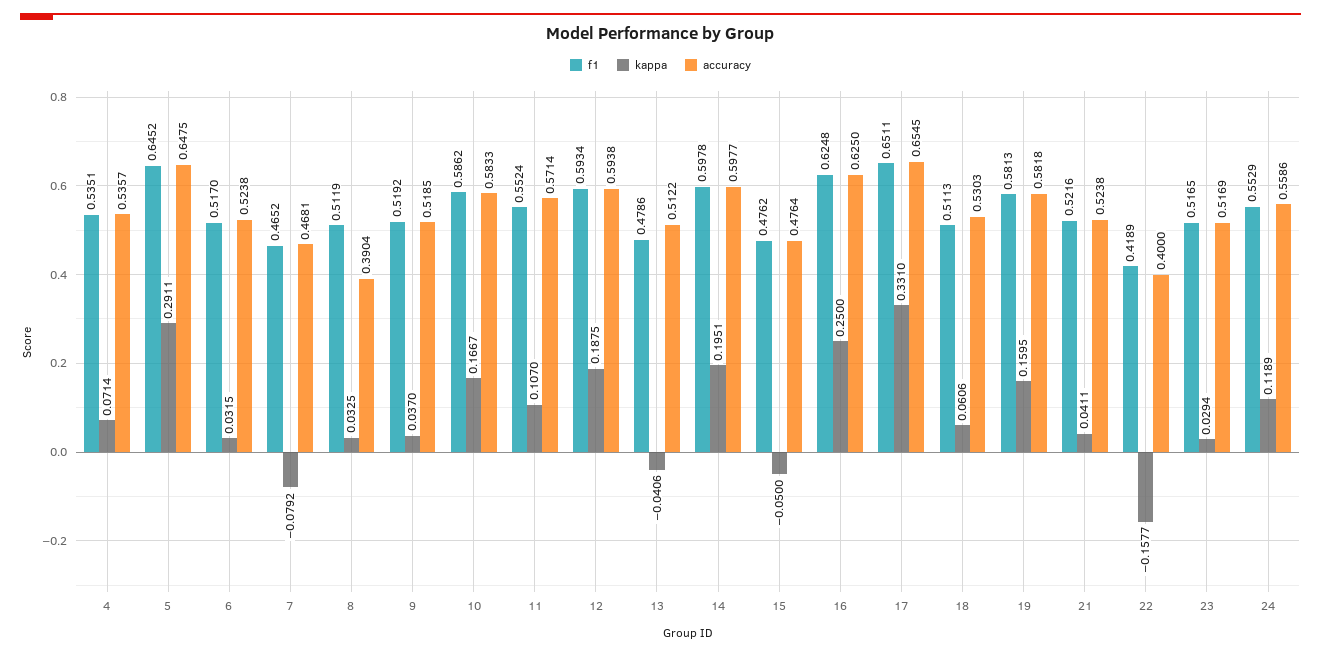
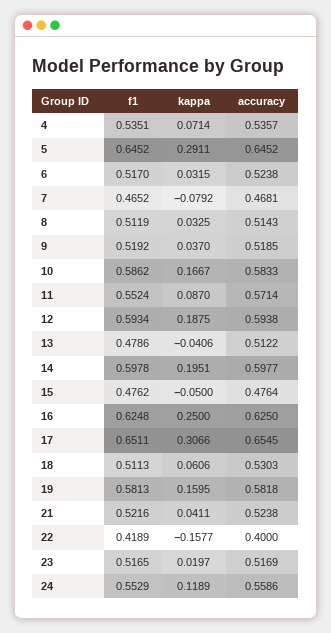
accuracy, 5: 0.6475 -> 0.6452
accuracy, 8: 0.3904 -> 0.5143
kappa, 11: 0.107 -> 0.087
kappa, 17: 0.331 -> 0.3066
kappa, 23: 0.0294 -> 0.0197

